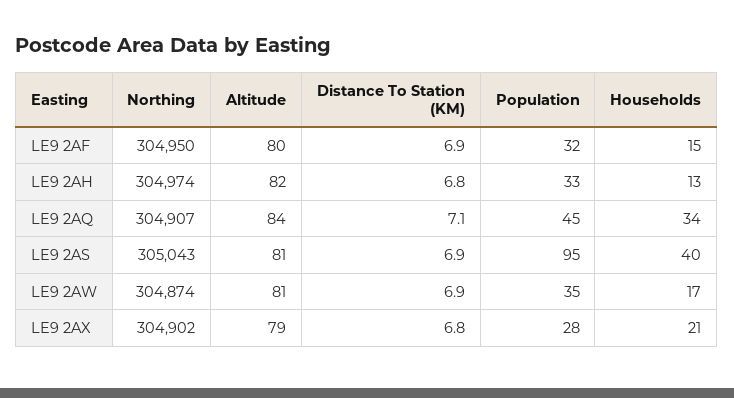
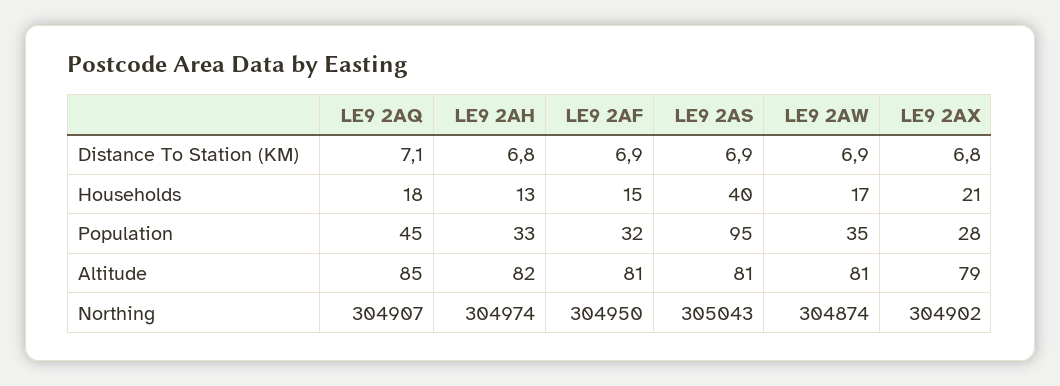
Altitude, LE9 2AF: 80 -> 81
Altitude, LE9 2AQ: 84 -> 85
Households, LE9 2AQ: 34 -> 18

